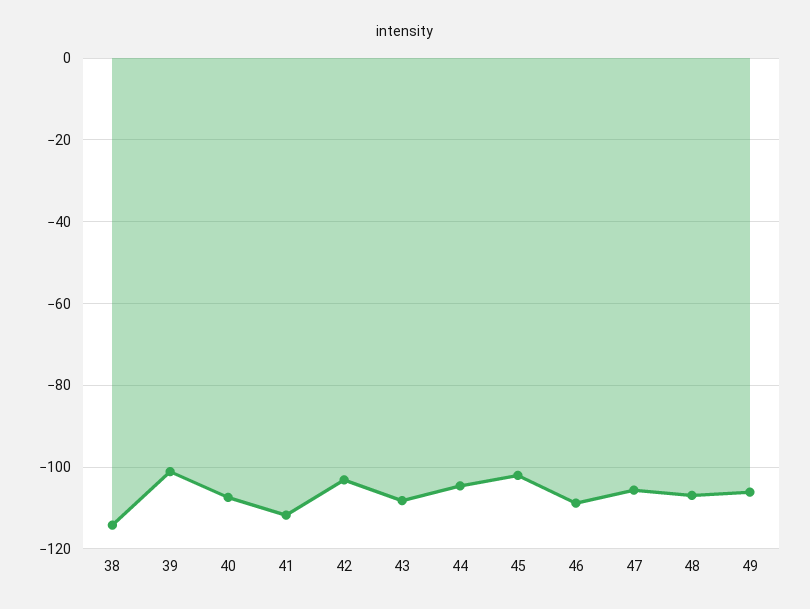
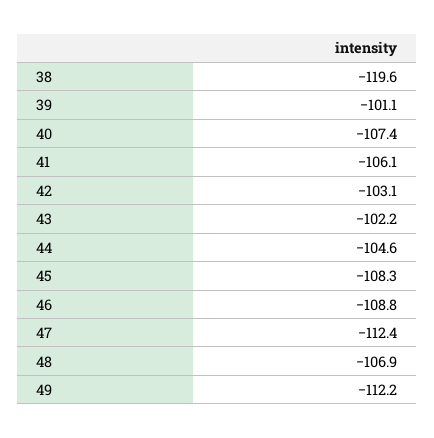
38: -114 -> -119.6
41: -112 -> -106.1
43: -108 -> -102.2
45: -102 -> -108.3
47: -106 -> -112.4
49: -106 -> -112.2

